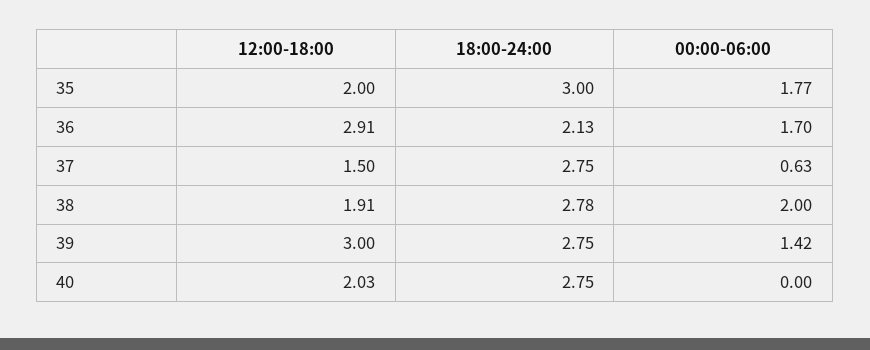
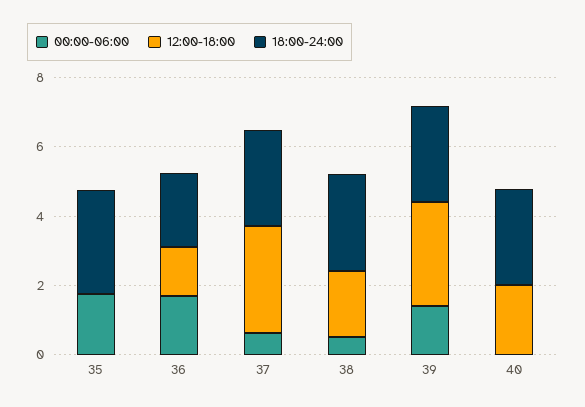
12:00-18:00, 35: 2 -> 0
12:00-18:00, 36: 2.91 -> 1.5
12:00-18:00, 37: 1.5 -> 3
00:00-06:00, 38: 2 -> 0.5

